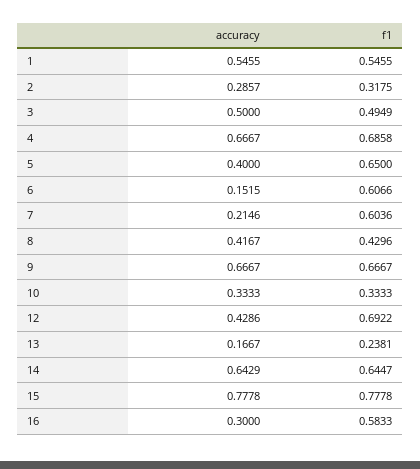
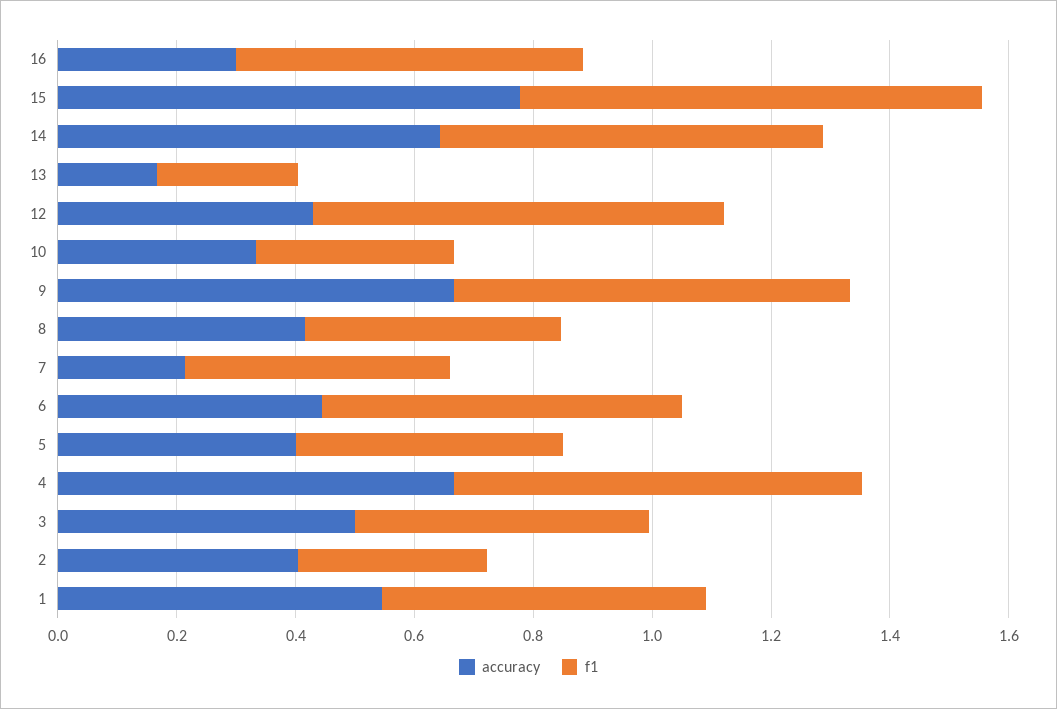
accuracy, 2: 0.2857 -> 0.4
f1, 5: 0.65 -> 0.45
accuracy, 6: 0.1515 -> 0.45
f1, 7: 0.6036 -> 0.45

